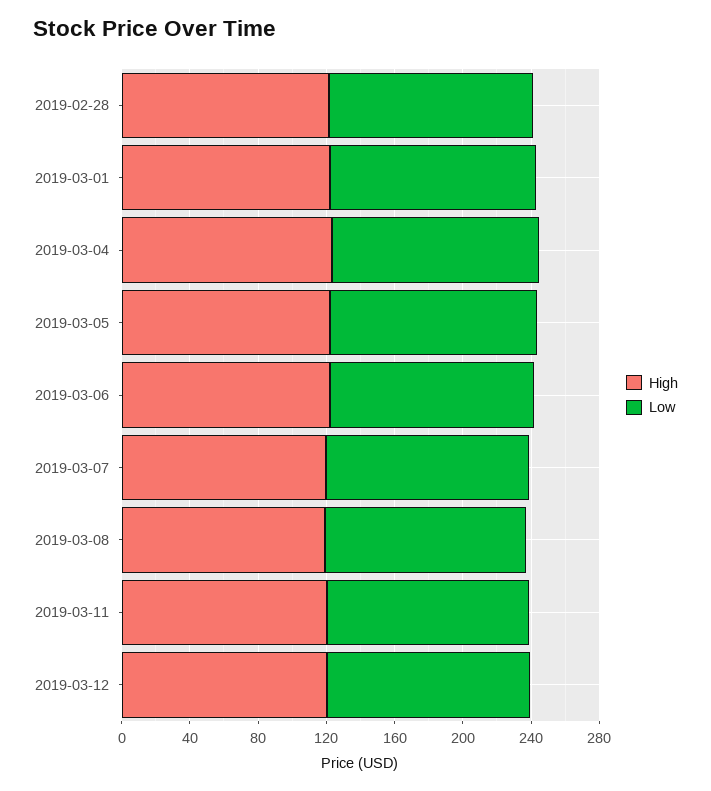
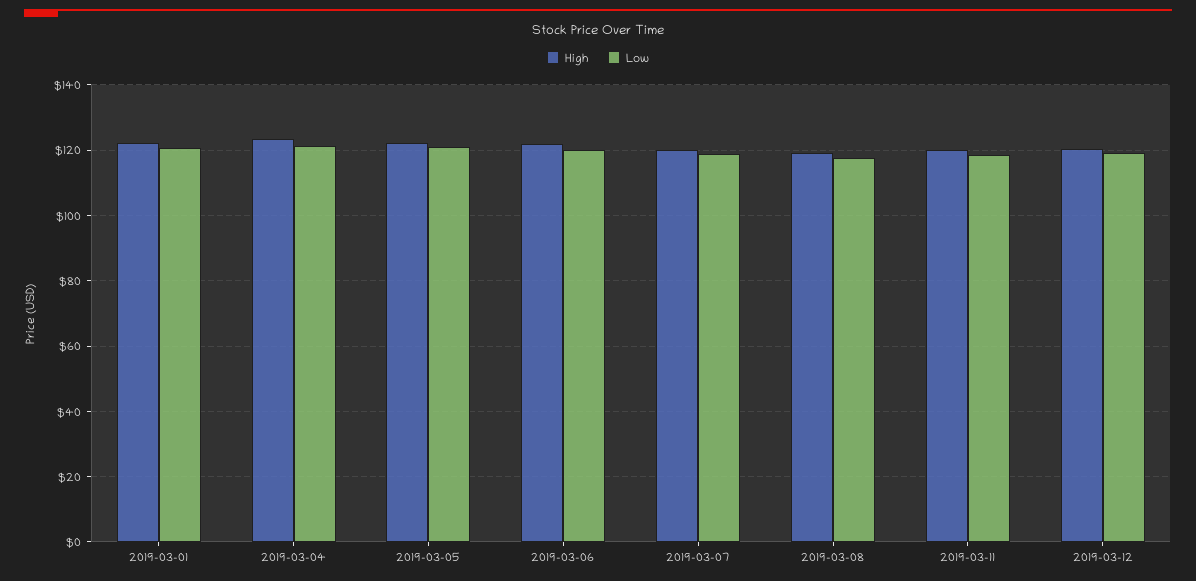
High, 2019-02-28: 120 -> none
Low, 2019-02-28: 120 -> none

